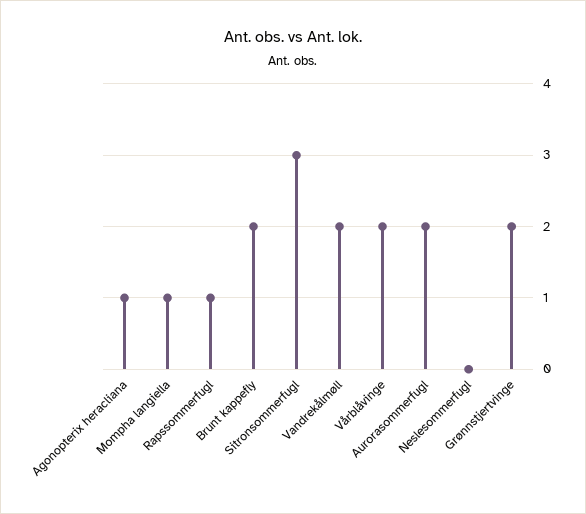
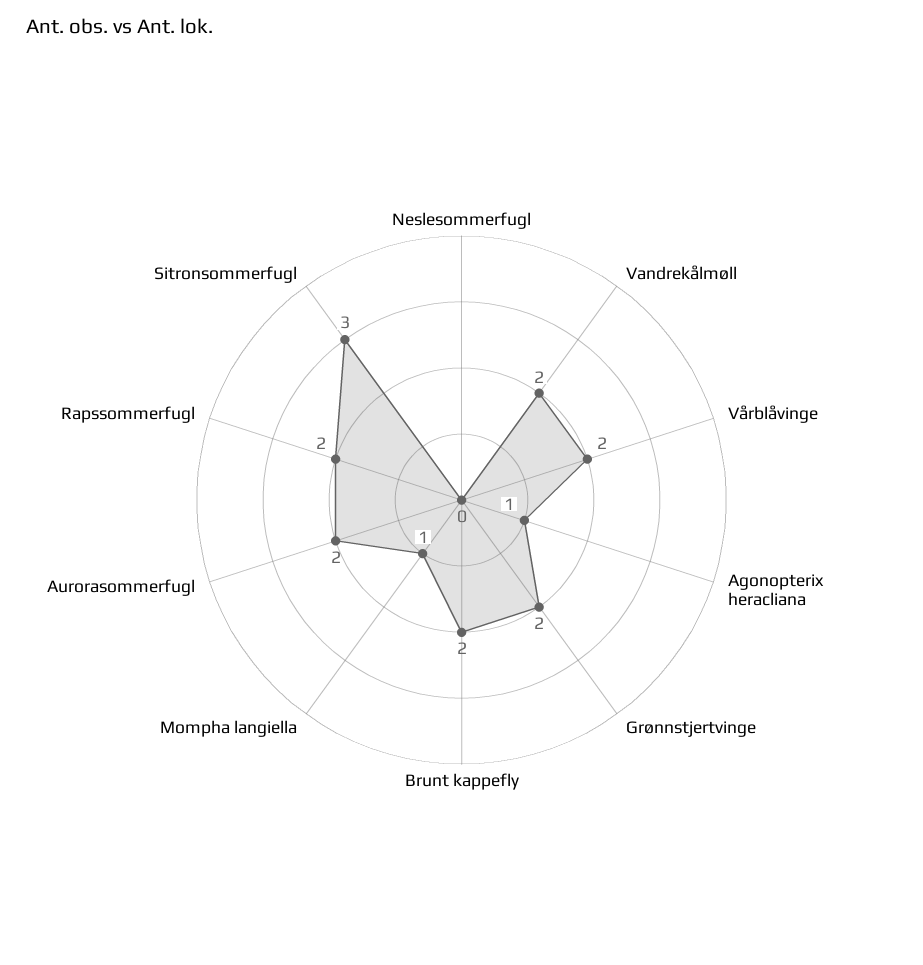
Rapssommerfugl: 1 -> 2

